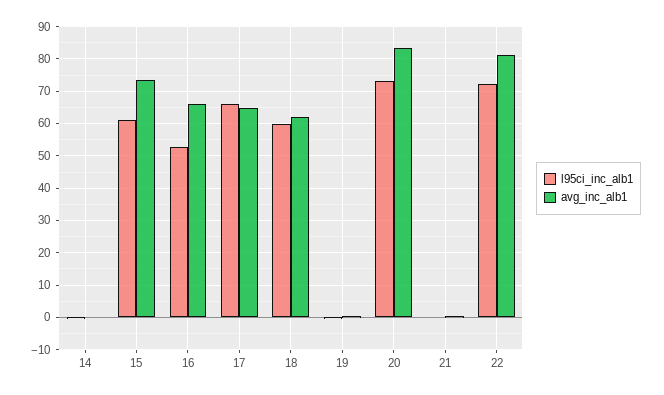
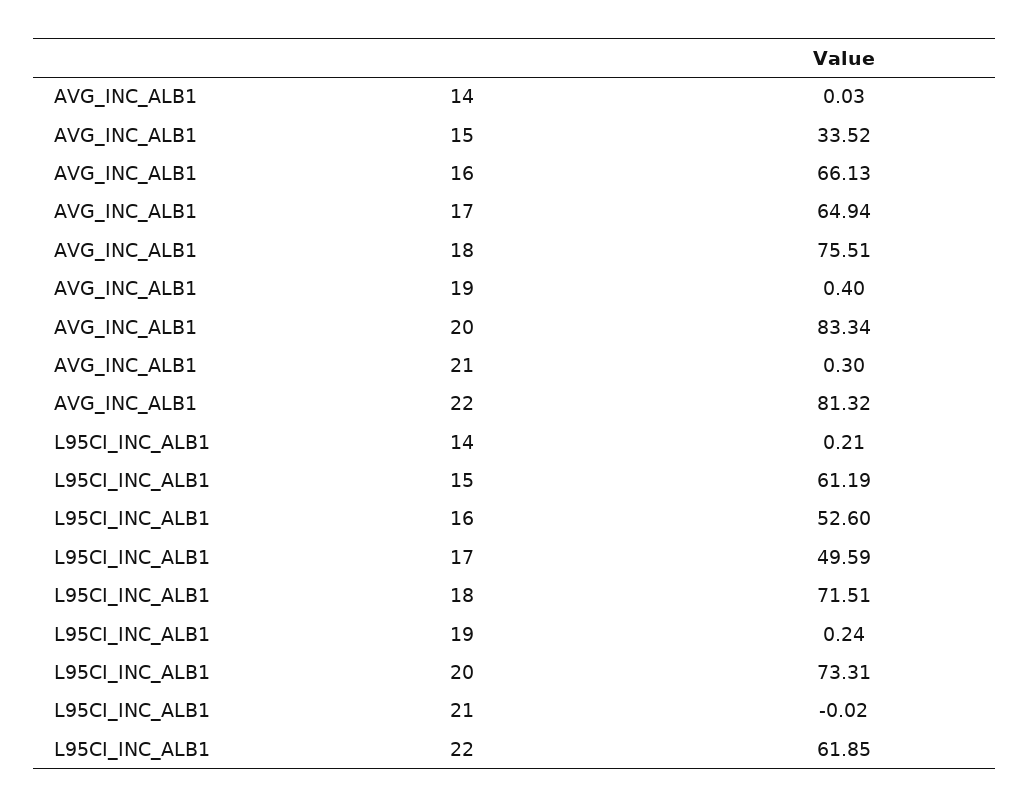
avg_inc_alb1, 15: 74 -> 33.52
l95ci_inc_alb1, 17: 66 -> 49.59
l95ci_inc_alb1, 18: 60 -> 71.51
avg_inc_alb1, 18: 62 -> 75.51
l95ci_inc_alb1, 22: 72 -> 61.85

